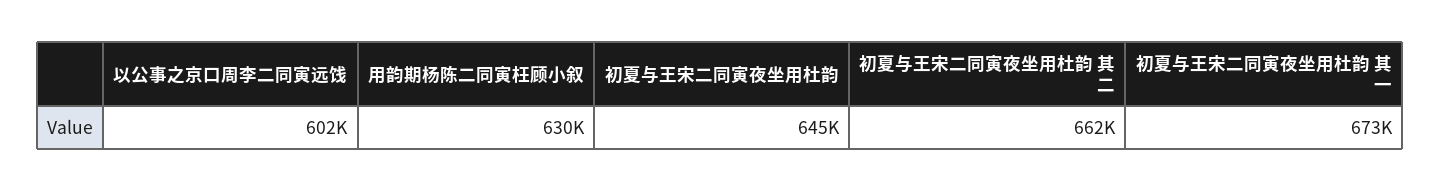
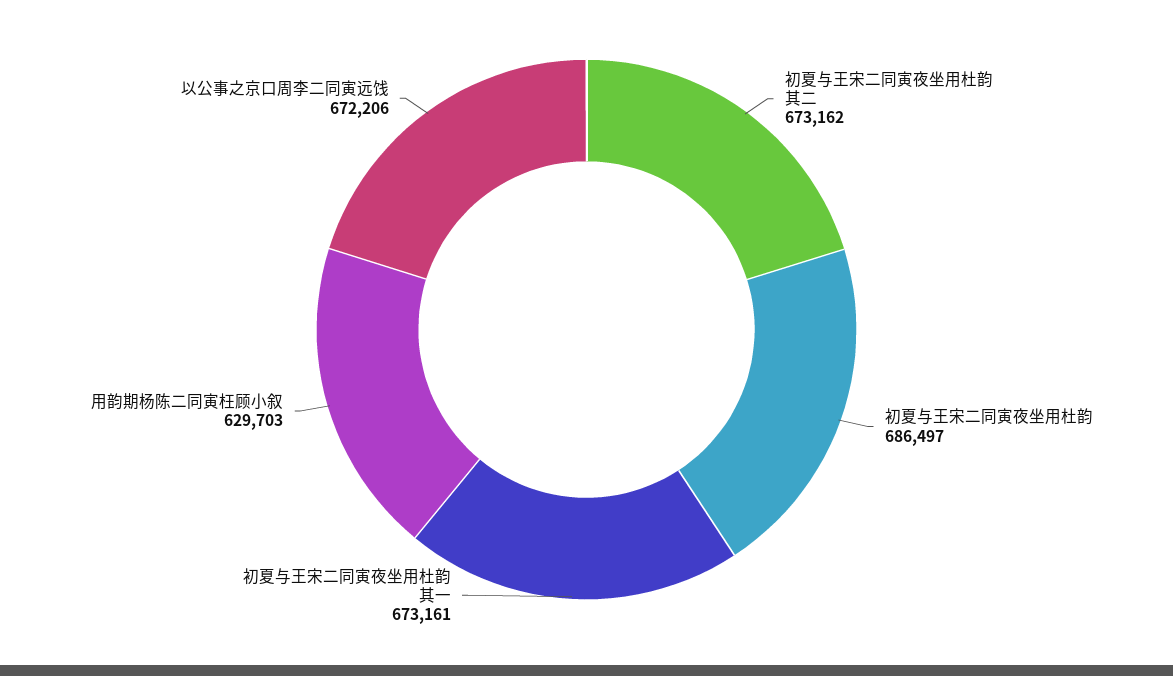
以公事之京口周李二同寅远饯: 602000 -> 672206
初夏与王宋二同寅夜坐用杜韵: 645000 -> 686497
初夏与王宋二同寅夜坐用杜韵 其二: 662000 -> 673162

